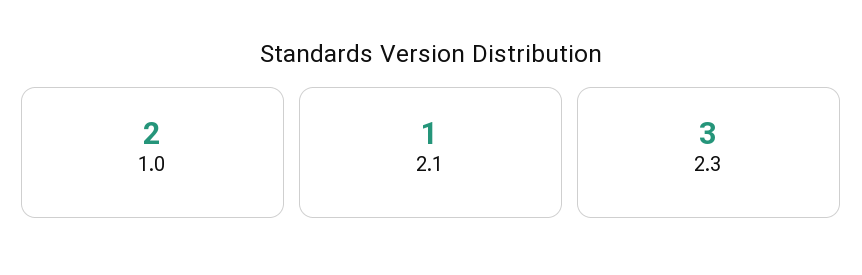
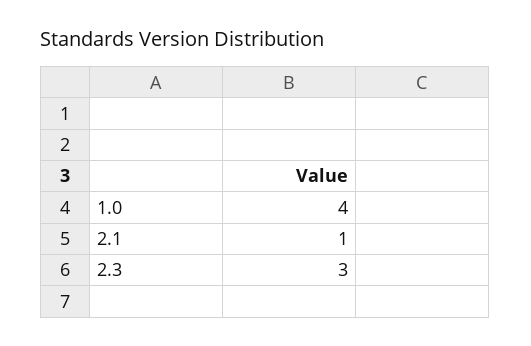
1.0: 2 -> 4

